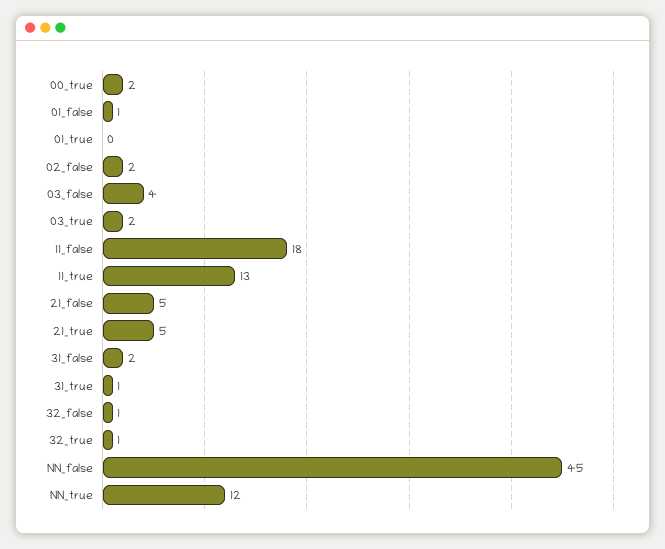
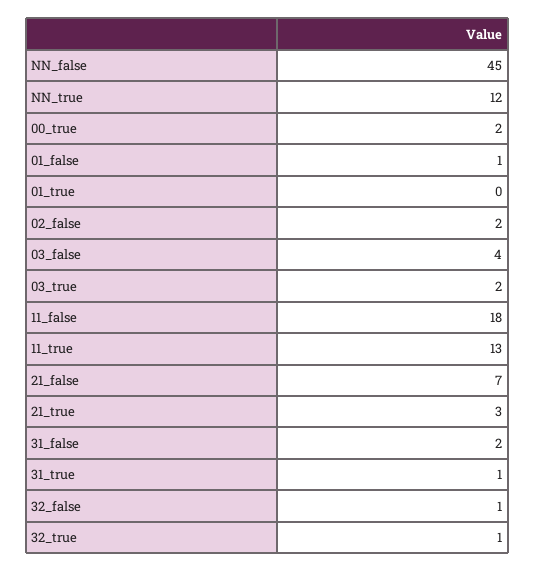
21_false: 5 -> 7
21_true: 5 -> 3

